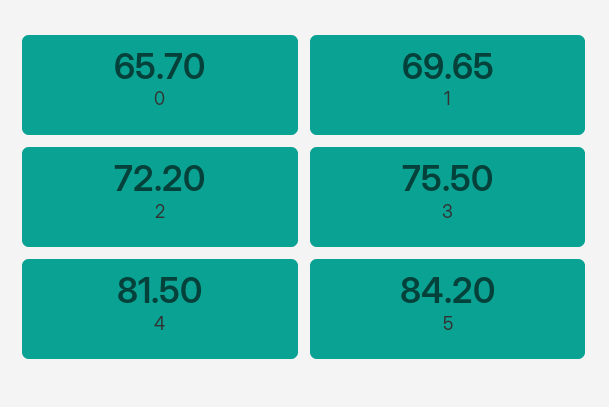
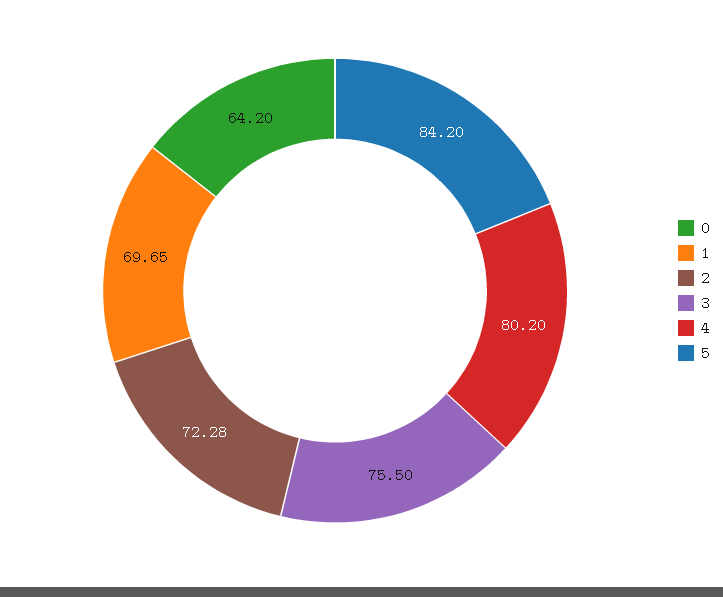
0: 65.7 -> 64.2
2: 72.2 -> 72.28
4: 81.5 -> 80.2

